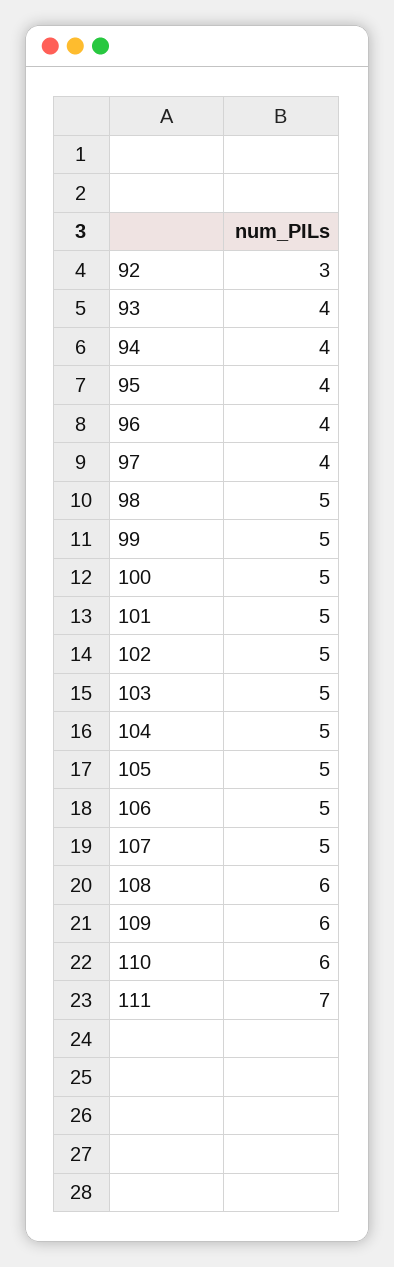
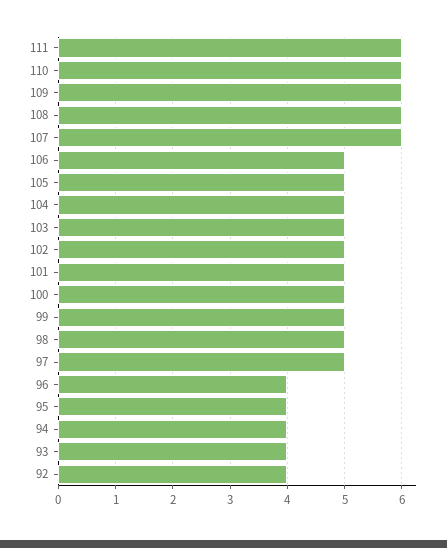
92: 3 -> 4
97: 4 -> 5
107: 5 -> 6
111: 7 -> 6

